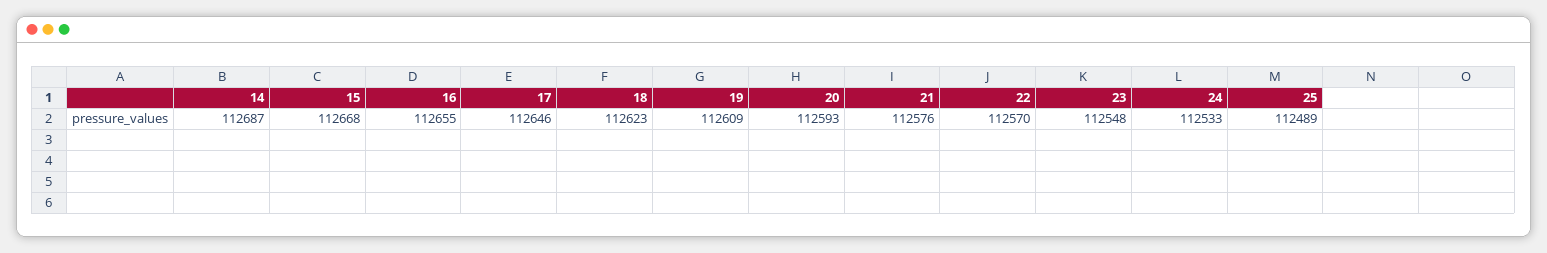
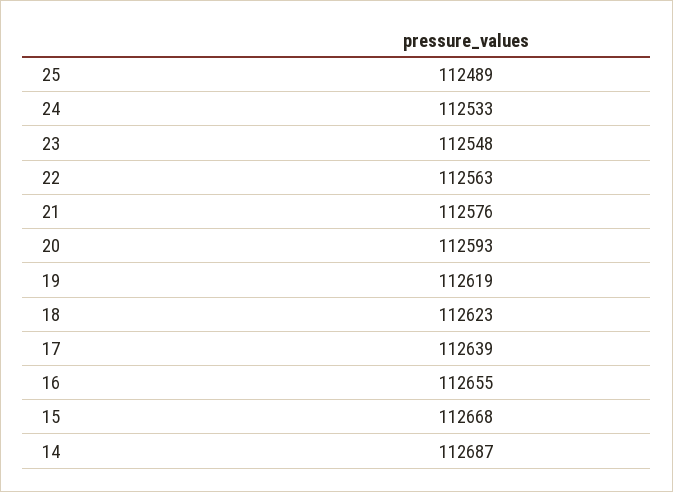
17: 112646 -> 112639
19: 112609 -> 112619
22: 112570 -> 112563

